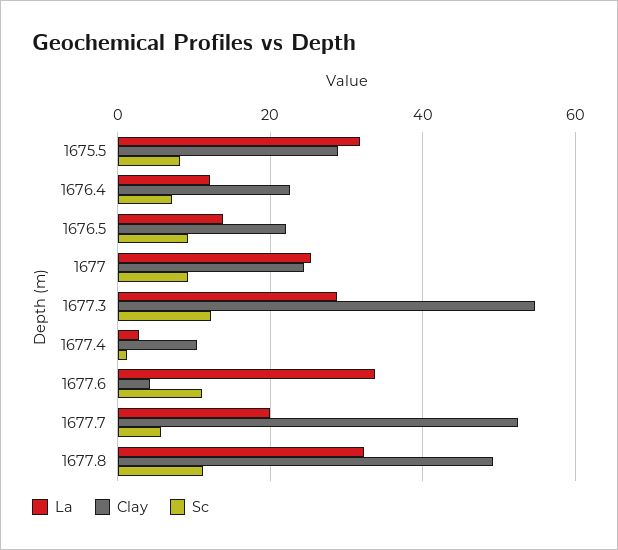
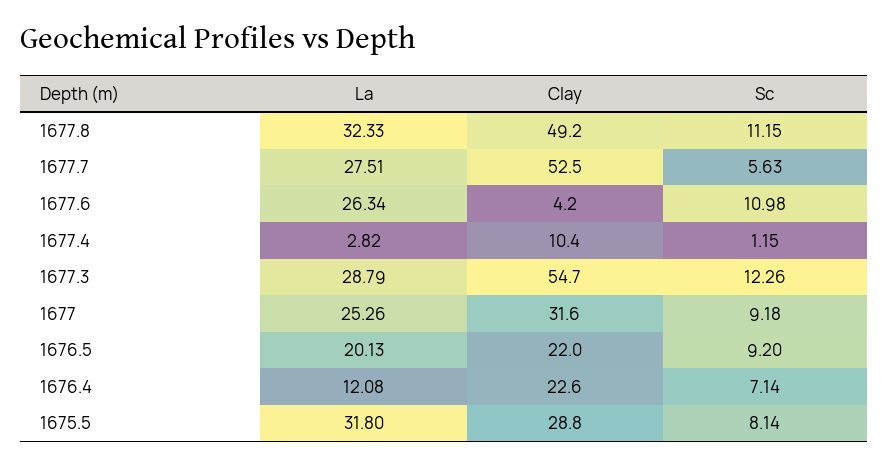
La, 1676.5: 14 -> 20.13
Clay, 1677: 24 -> 31.6
La, 1677.6: 34 -> 26.34
La, 1677.7: 20 -> 27.51

